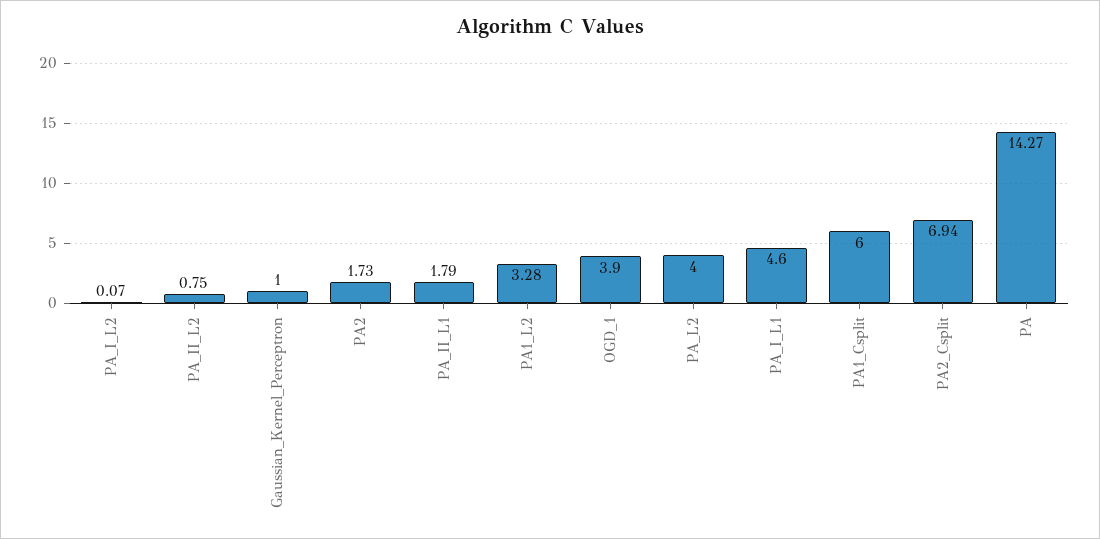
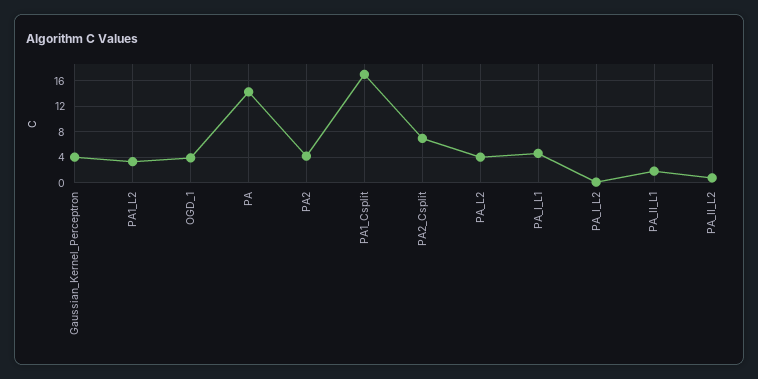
Gaussian_Kernel_Perceptron: 1 -> 4
PA2: 1.73 -> 4
PA1_Csplit: 6 -> 17

